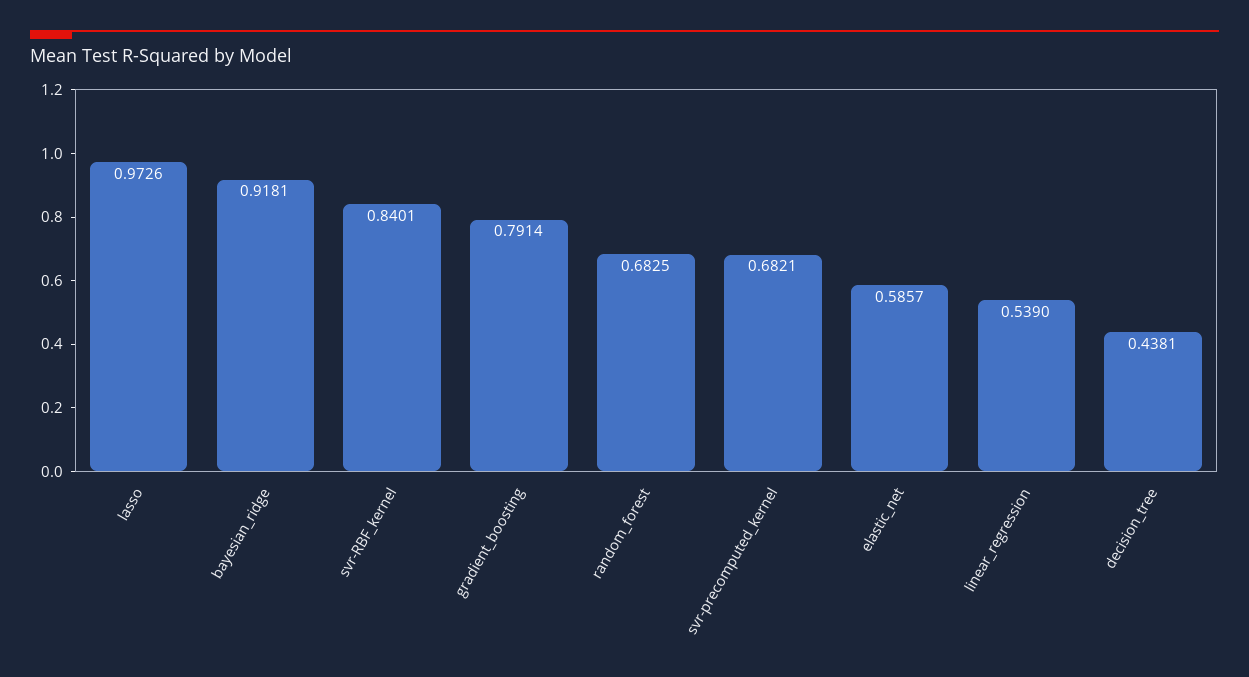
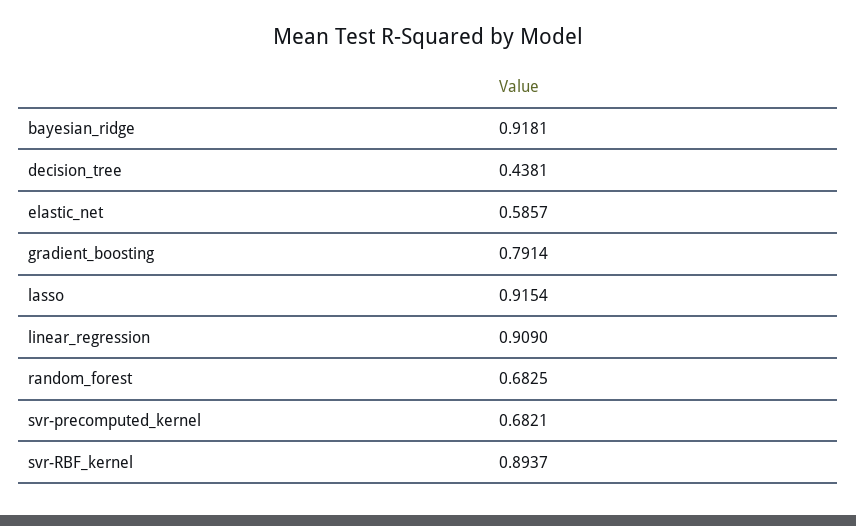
lasso: 0.9726 -> 0.9154
svr-RBF_kernel: 0.8401 -> 0.8937
linear_regression: 0.539 -> 0.909

